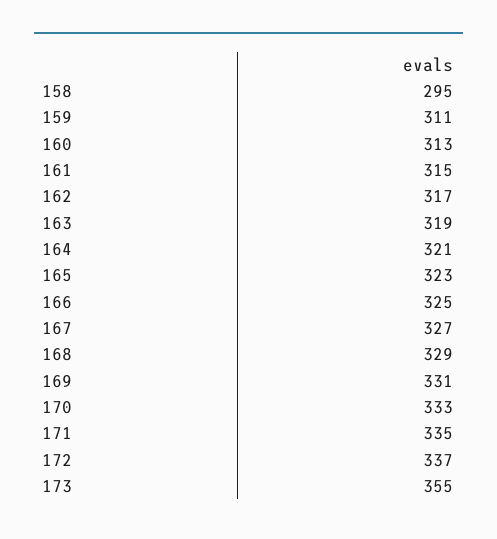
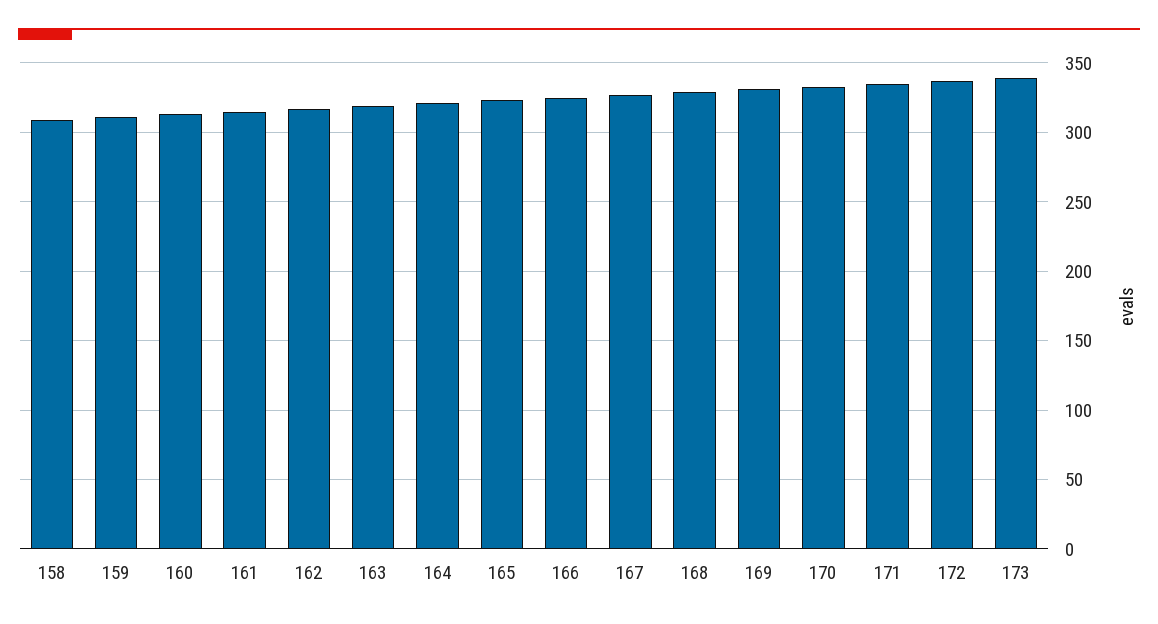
158: 295 -> 310
173: 355 -> 340

